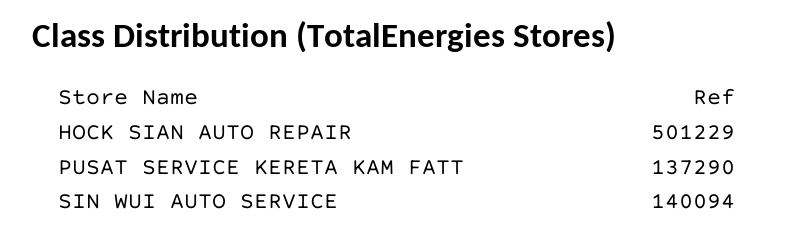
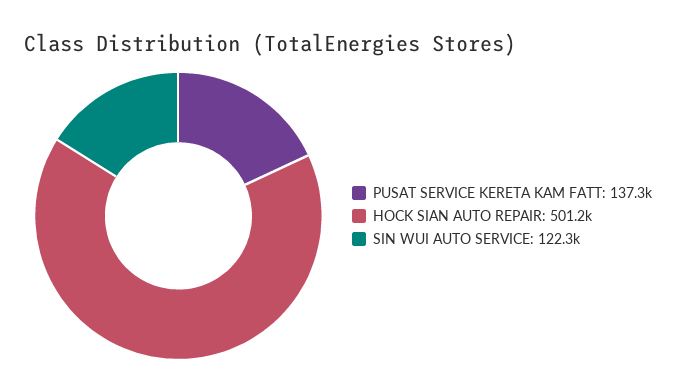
SIN WUI AUTO SERVICE: 140094 -> 122300

